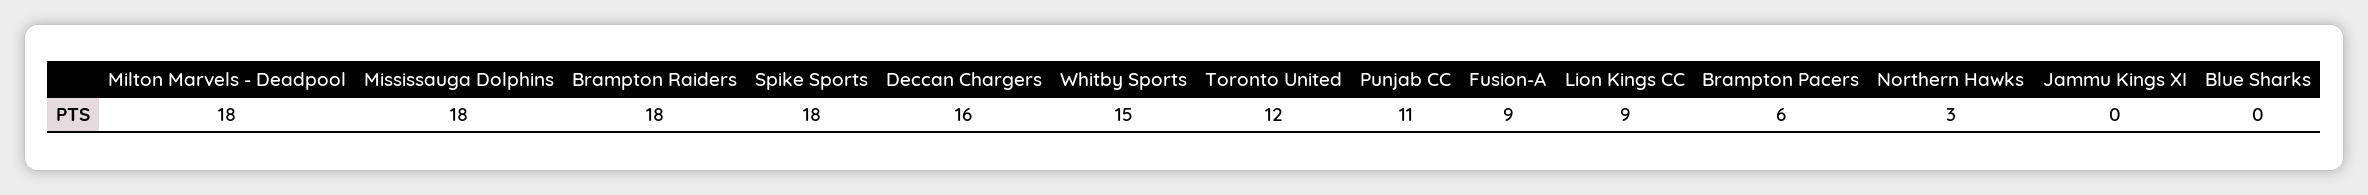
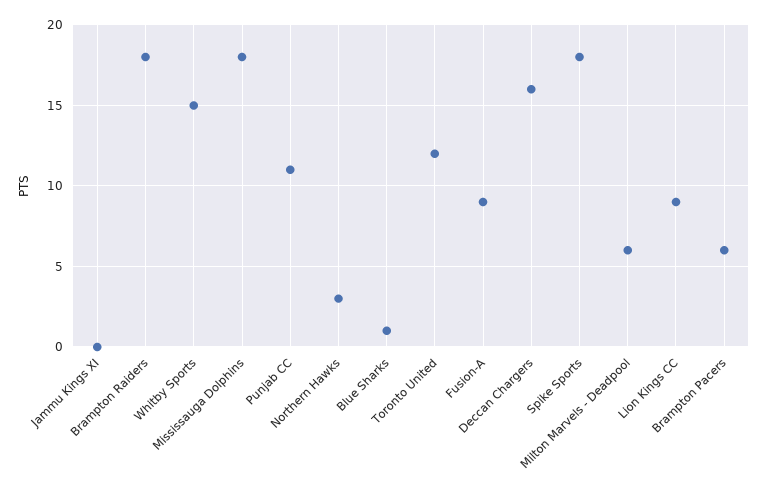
Milton Marvels - Deadpool: 18 -> 6
Blue Sharks: 0 -> 1

